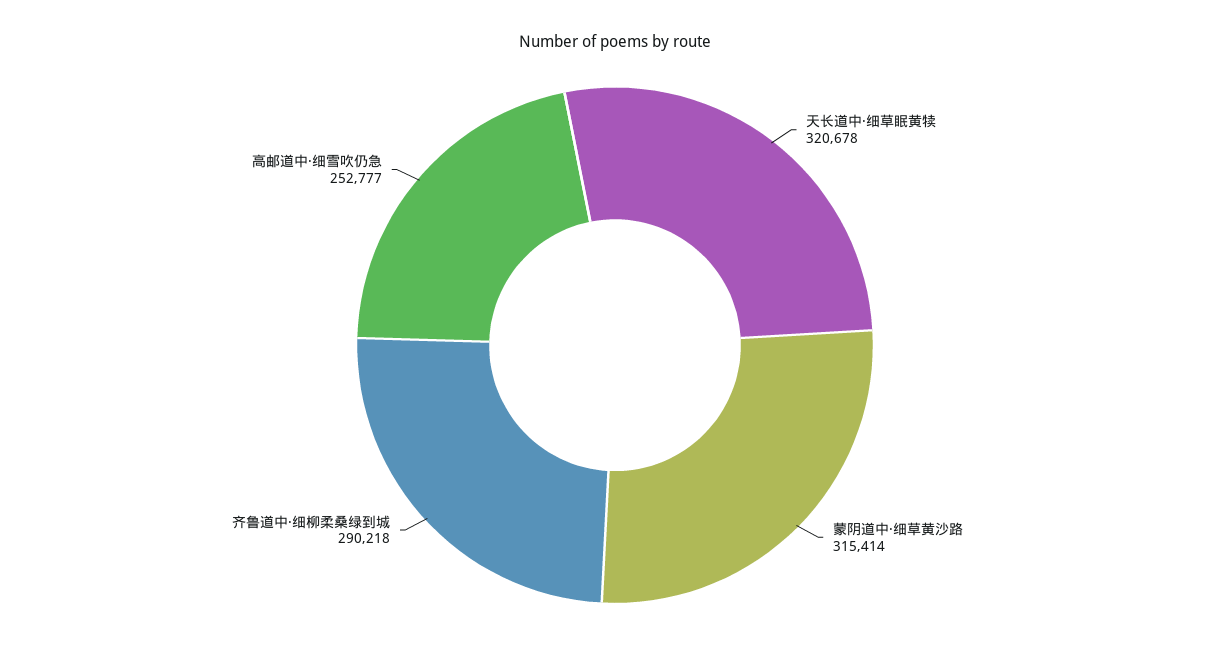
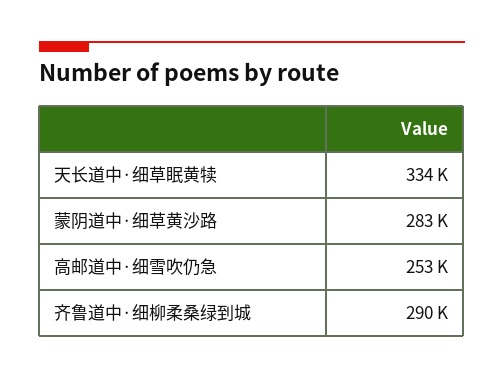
天长道中·细草眠黄犊: 320678 -> 334000
蒙阴道中·细草黄沙路: 315414 -> 283000

